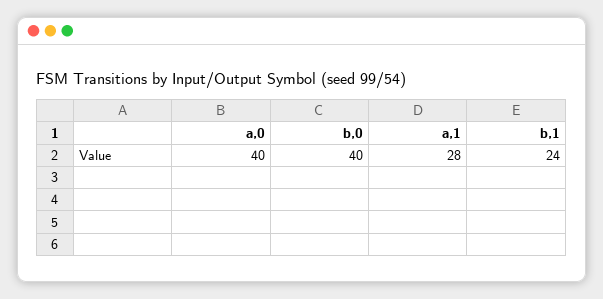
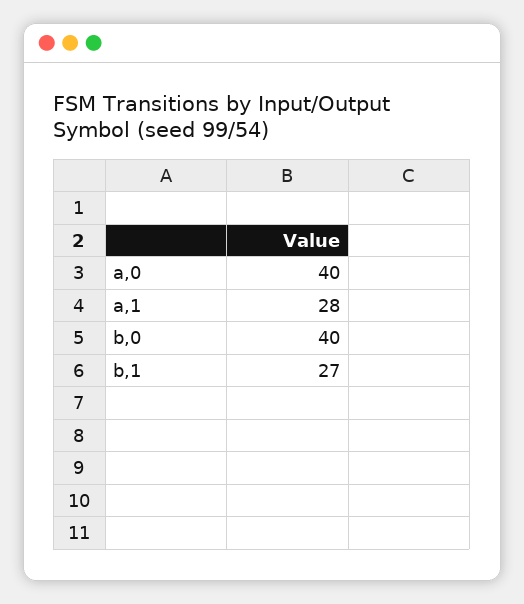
b,1: 24 -> 27

